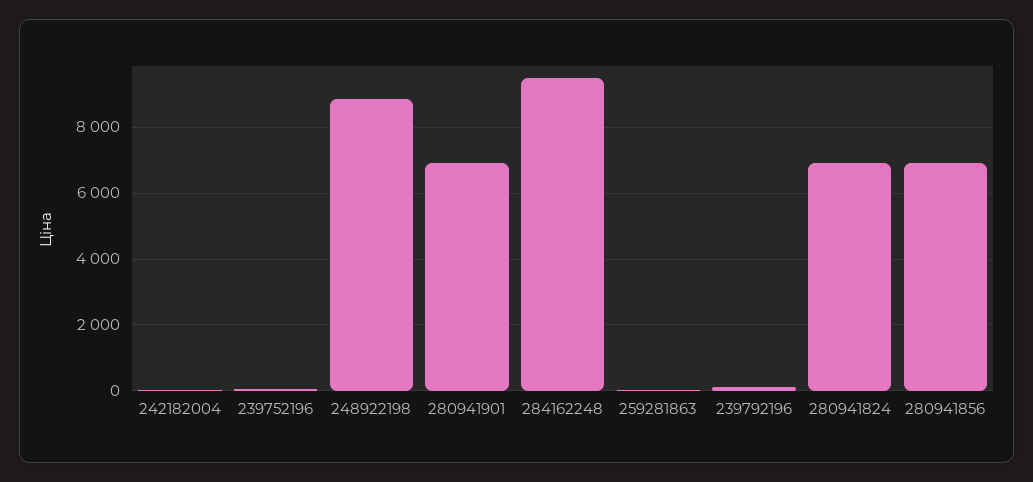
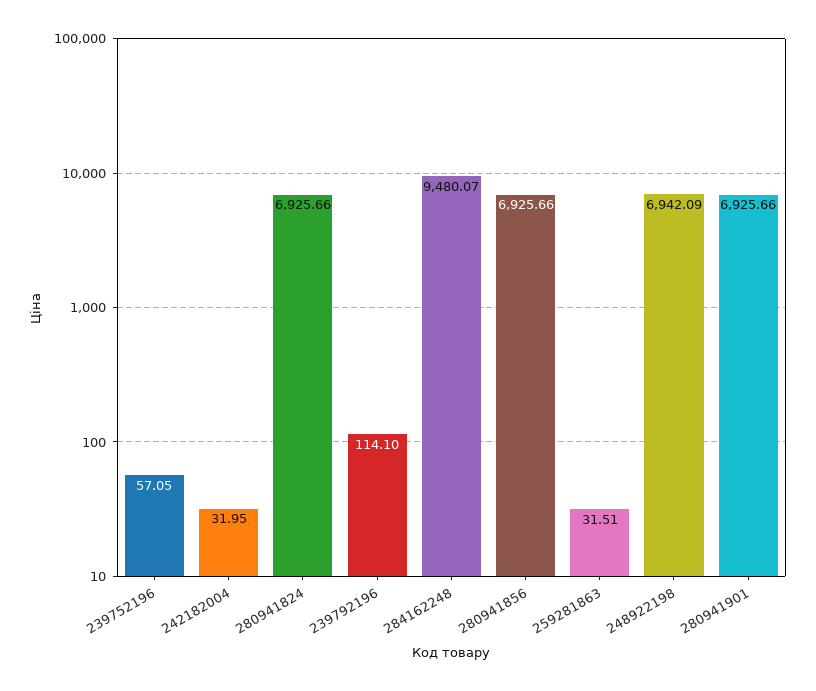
248922198: 8800 -> 6942.09

